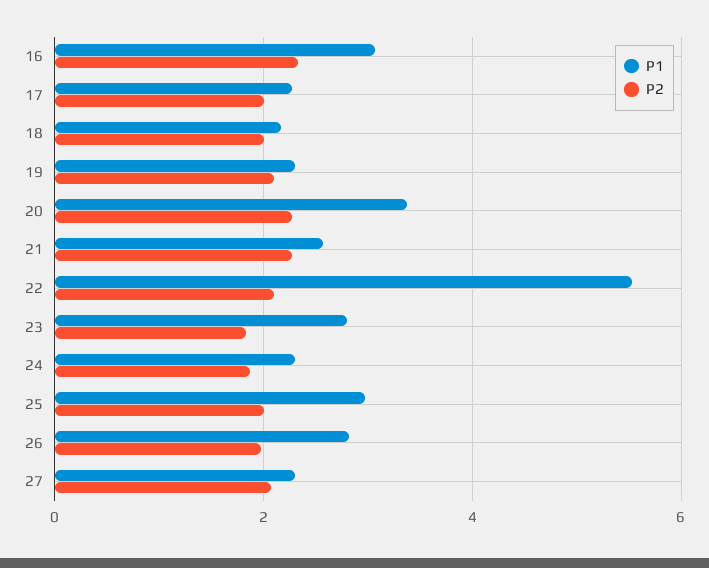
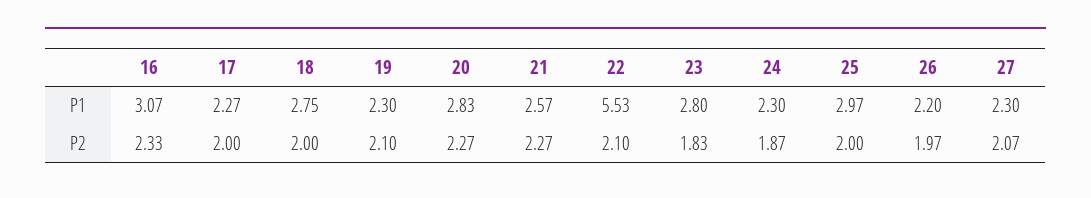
P1, 18: 2.2 -> 2.75
P1, 20: 3.4 -> 2.83
P1, 26: 2.8 -> 2.2

